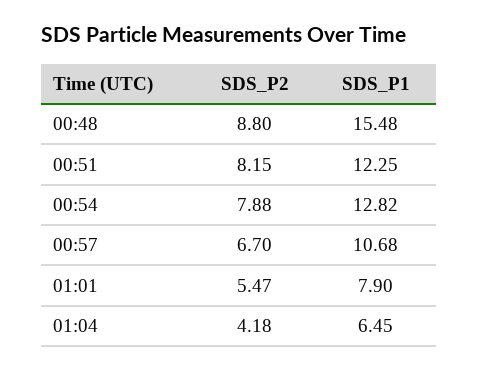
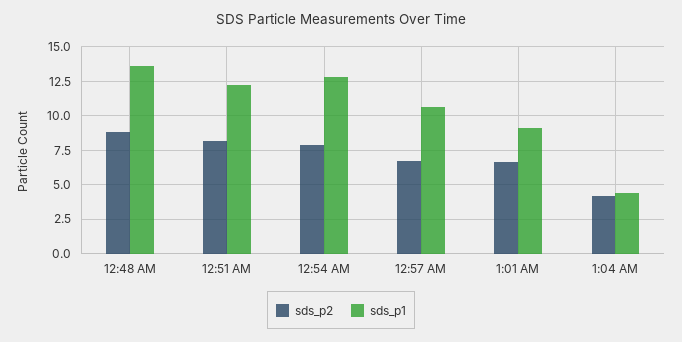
SDS_P1, 00:48: 15.48 -> 13.5
SDS_P2, 01:01: 5.47 -> 6.5
SDS_P1, 01:01: 7.9 -> 9
SDS_P1, 01:04: 6.45 -> 4.5

